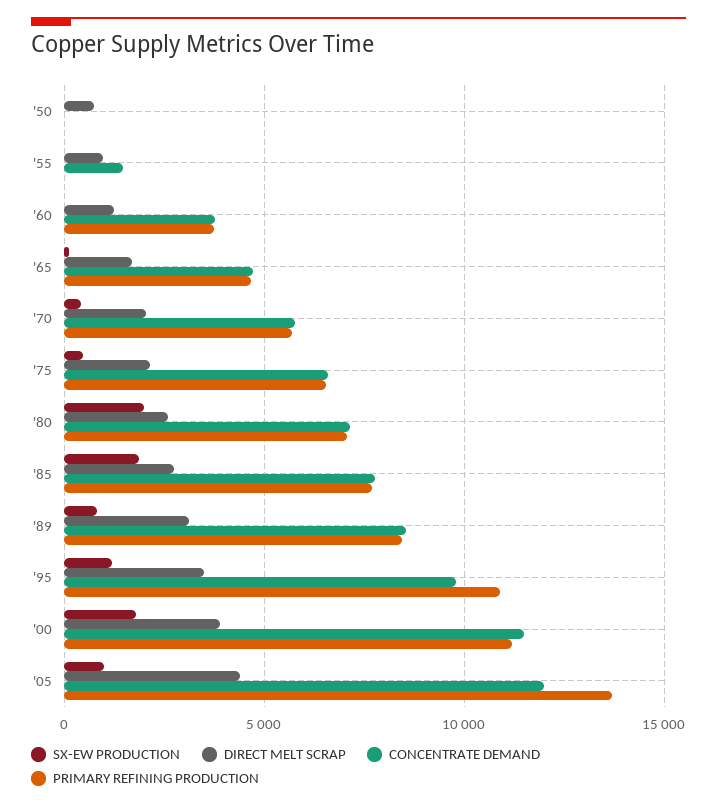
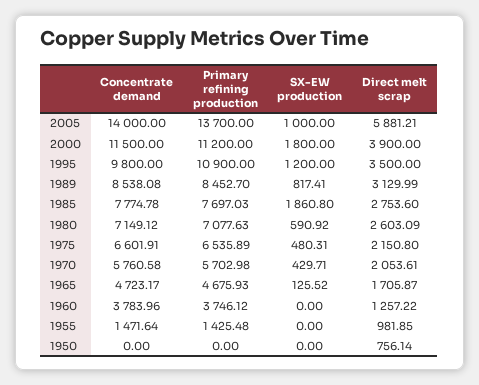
PRIMARY REFINING PRODUCTION, '55: 0 -> 1425.48
SX-EW PRODUCTION, '80: 2000 -> 590.92
DIRECT MELT SCRAP, '05: 4500 -> 5881.21
CONCENTRATE DEMAND, '05: 12000 -> 14000

